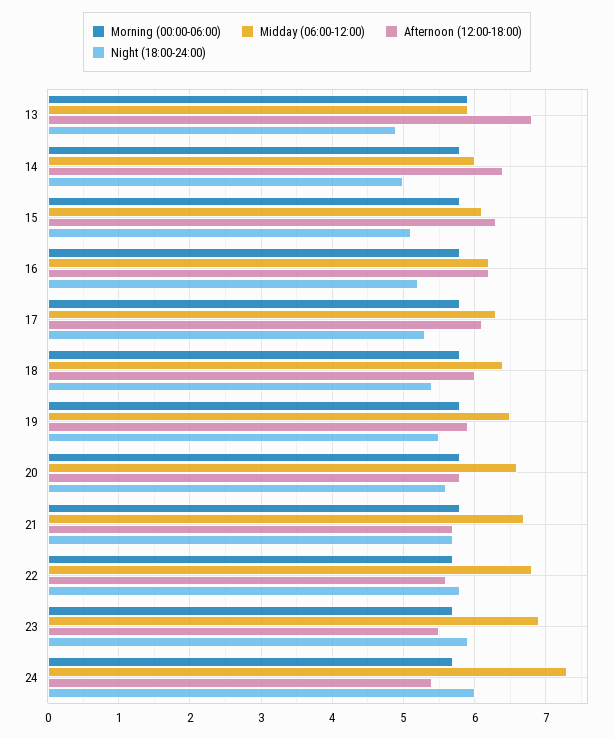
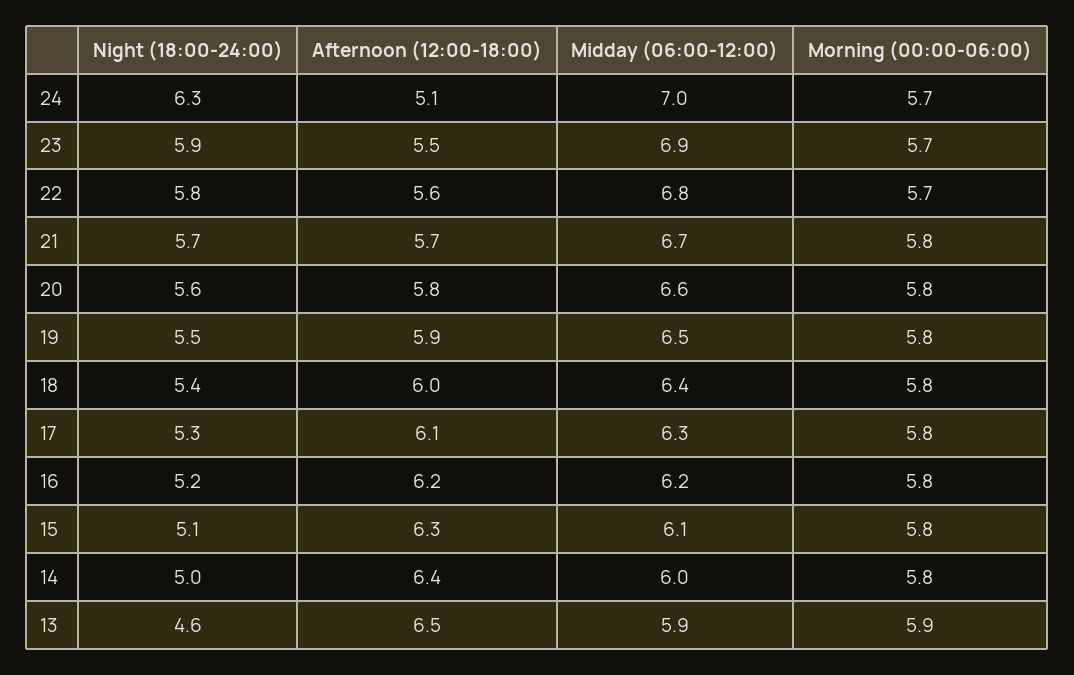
Afternoon (12:00-18:00), 13: 6.8 -> 6.5
Night (18:00-24:00), 13: 4.9 -> 4.6
Midday (06:00-12:00), 24: 7.3 -> 7
Afternoon (12:00-18:00), 24: 5.4 -> 5.1
Night (18:00-24:00), 24: 6 -> 6.3

